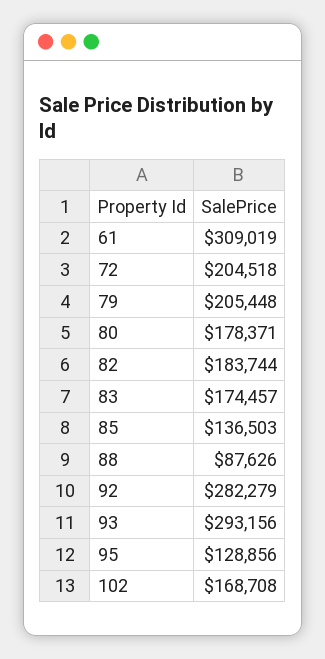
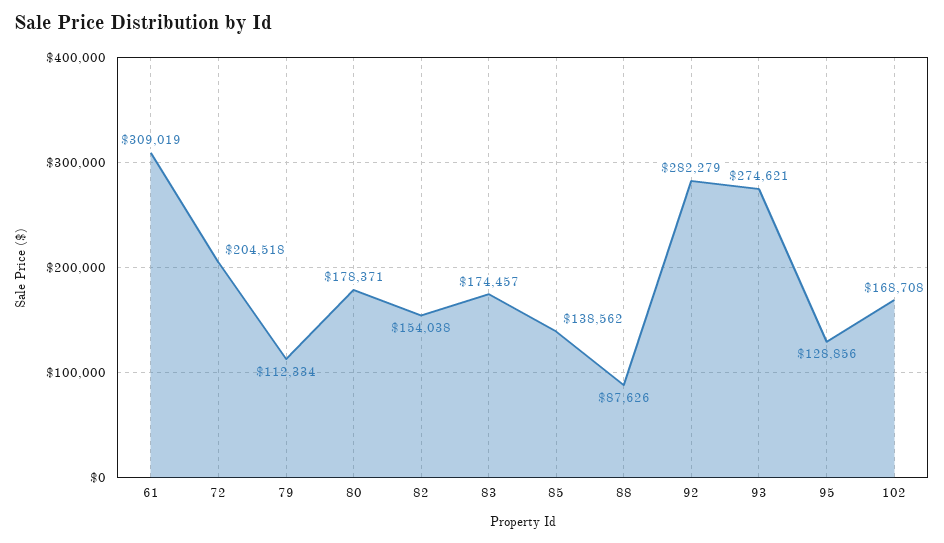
79: 205448 -> 112334
82: 183744 -> 154038
85: 136503 -> 138562
93: 293156 -> 274621

